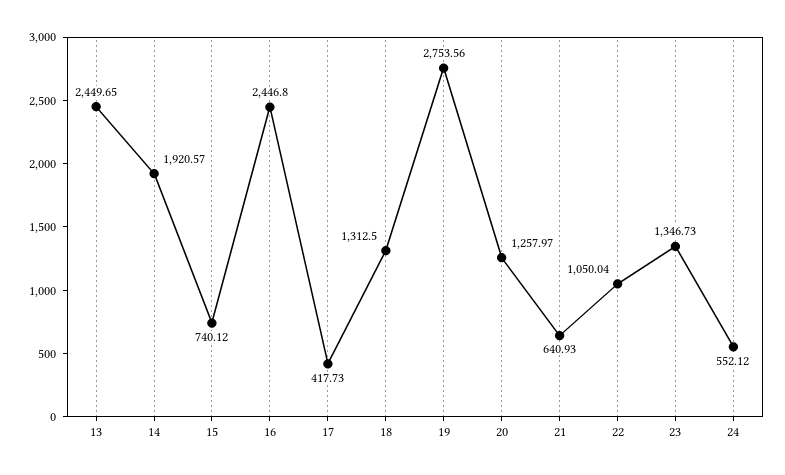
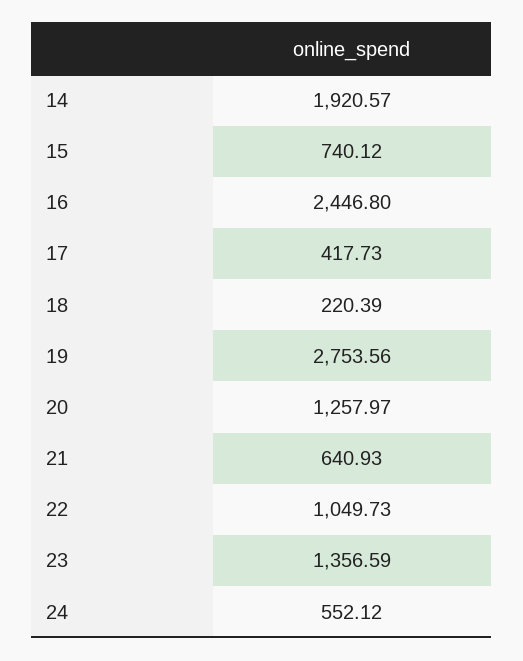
13: 2449.65 -> none
18: 1312.5 -> 220.39
22: 1050.04 -> 1049.73
23: 1346.73 -> 1356.59

